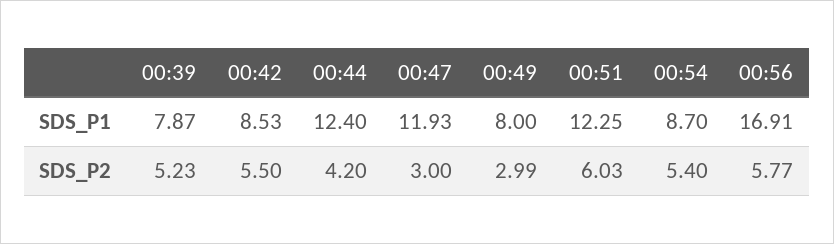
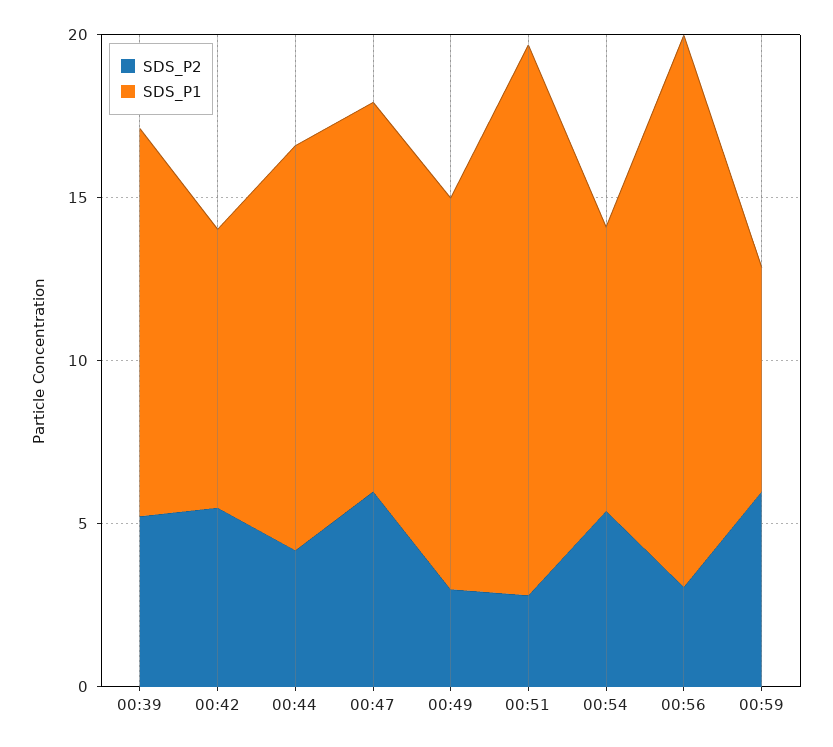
SDS_P1, 00:39: 7.87 -> 12
SDS_P1, 00:49: 8 -> 12
SDS_P1, 00:51: 12.25 -> 17
SDS_P2, 00:47: 3 -> 6
SDS_P2, 00:51: 6.03 -> 3
SDS_P2, 00:56: 5.77 -> 3
SDS_P2, 00:59: none -> 6
SDS_P1, 00:59: none -> 7

